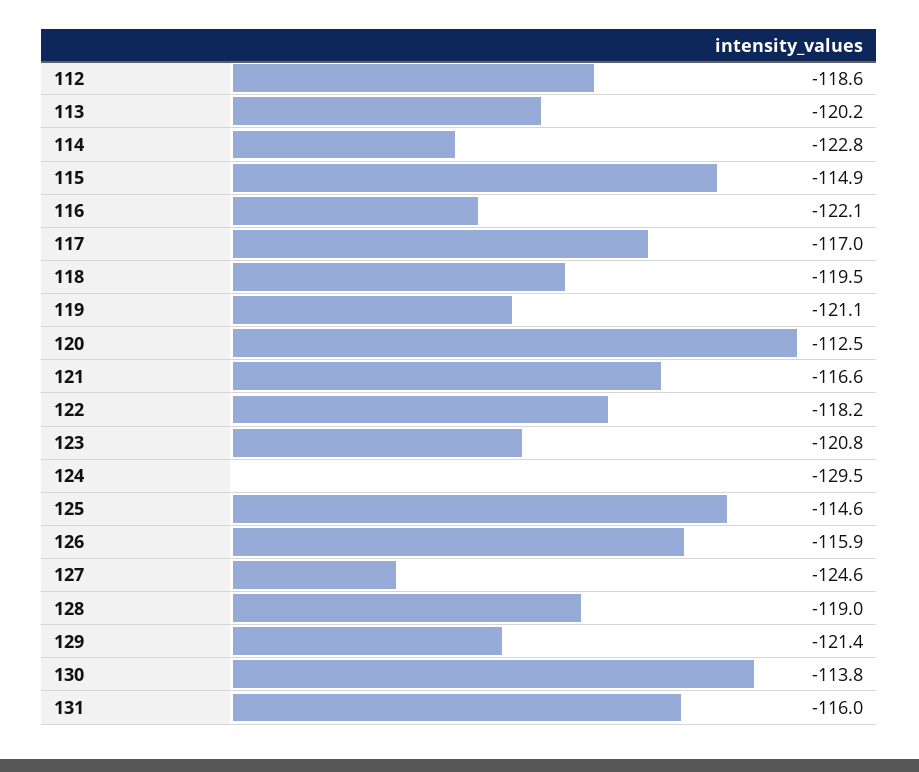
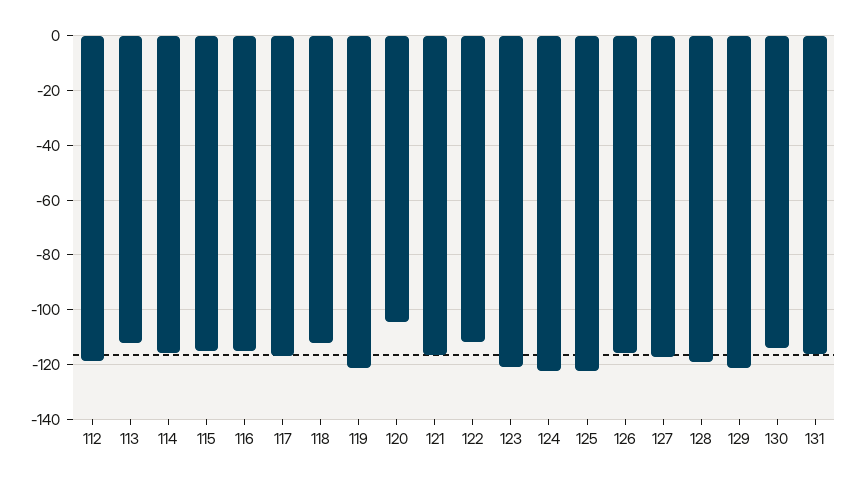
113: -120.2 -> -112.5
114: -122.8 -> -115
116: -122.1 -> -115
118: -119.5 -> -112.5
120: -112.5 -> -105
122: -118.2 -> -112.5
124: -129.5 -> -122.5
125: -114.6 -> -122.5
127: -124.6 -> -117.5

